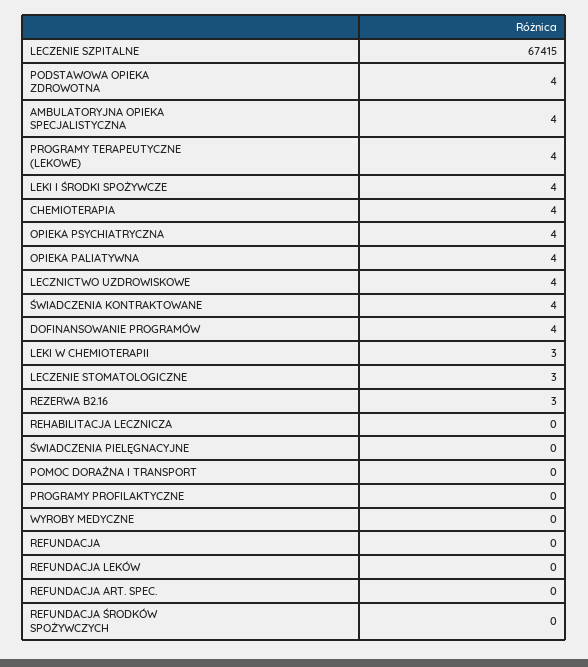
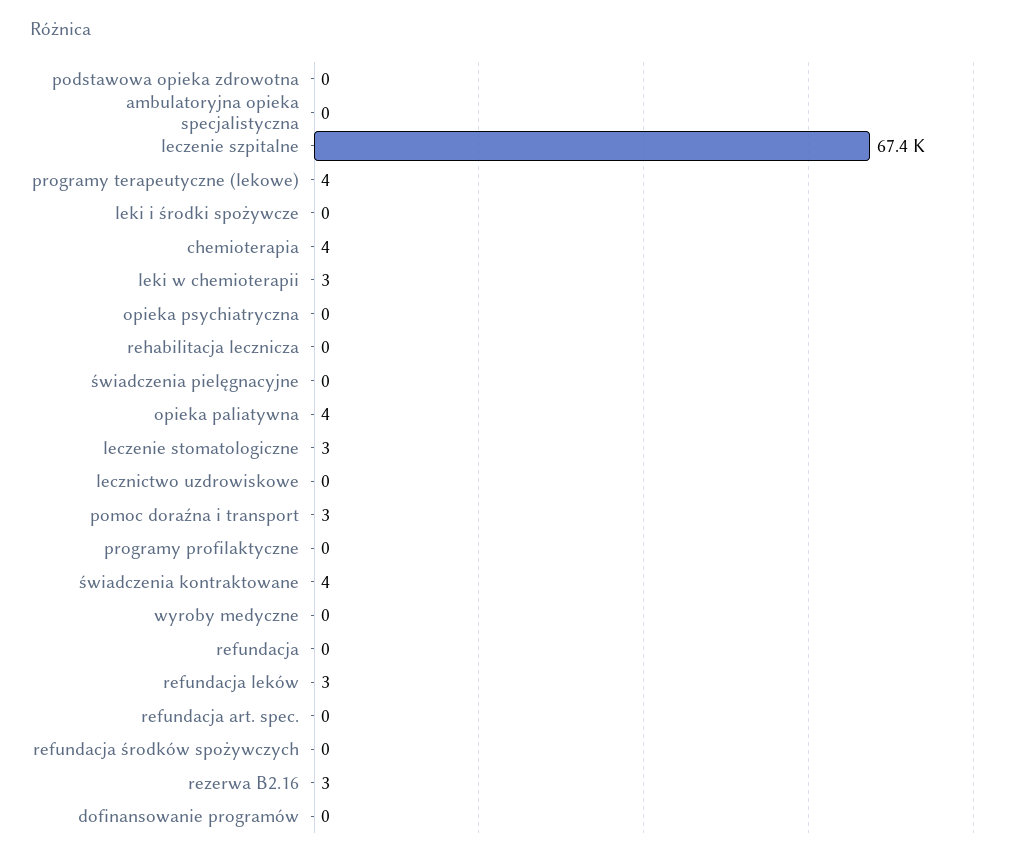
PODSTAWOWA OPIEKA ZDROWOTNA: 4 -> 0
AMBULATORYJNA OPIEKA SPECJALISTYCZNA: 4 -> 0
LEKI I ŚRODKI SPOŻYWCZE: 4 -> 0
OPIEKA PSYCHIATRYCZNA: 4 -> 0
LECZNICTWO UZDROWISKOWE: 4 -> 0
DOFINANSOWANIE PROGRAMÓW: 4 -> 0
POMOC DORAŹNA I TRANSPORT: 0 -> 3
REFUNDACJA LEKÓW: 0 -> 3

